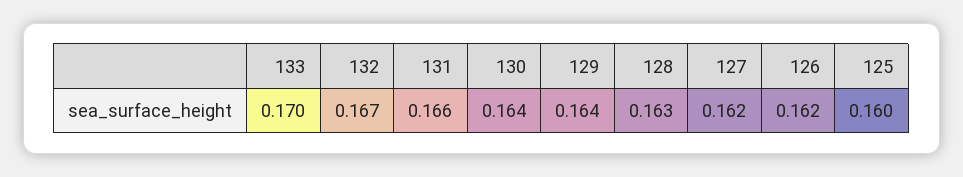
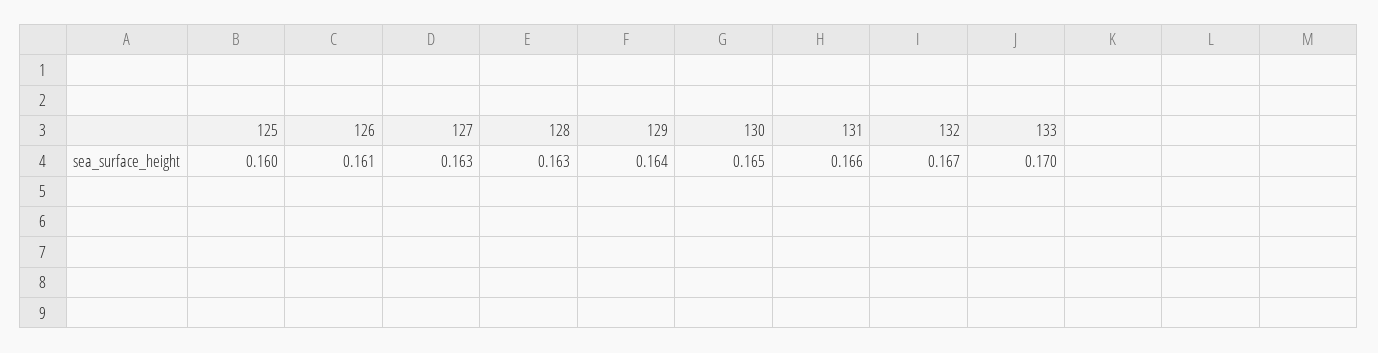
130: 0.164 -> 0.165
127: 0.162 -> 0.163
126: 0.162 -> 0.161

